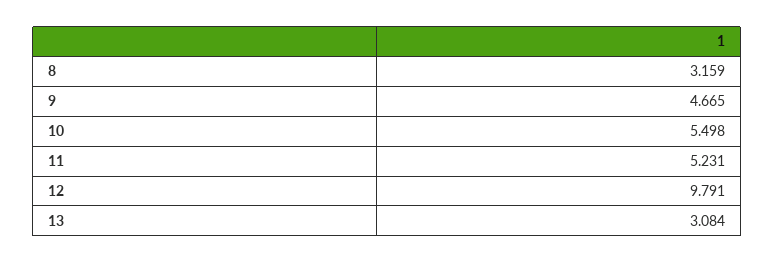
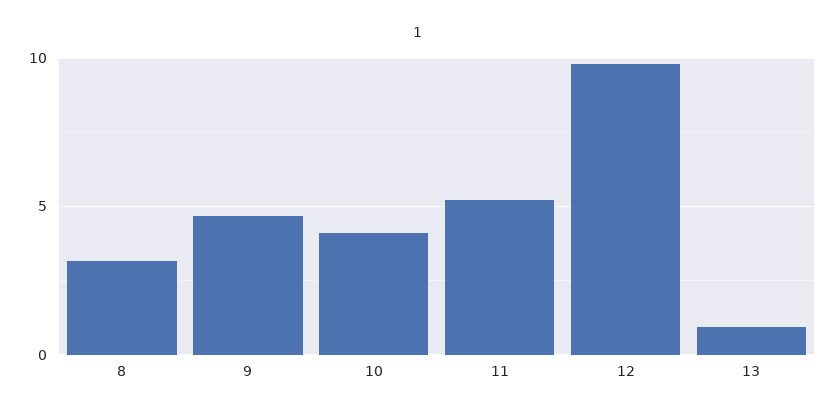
10: 5.498 -> 4
13: 3.084 -> 1

